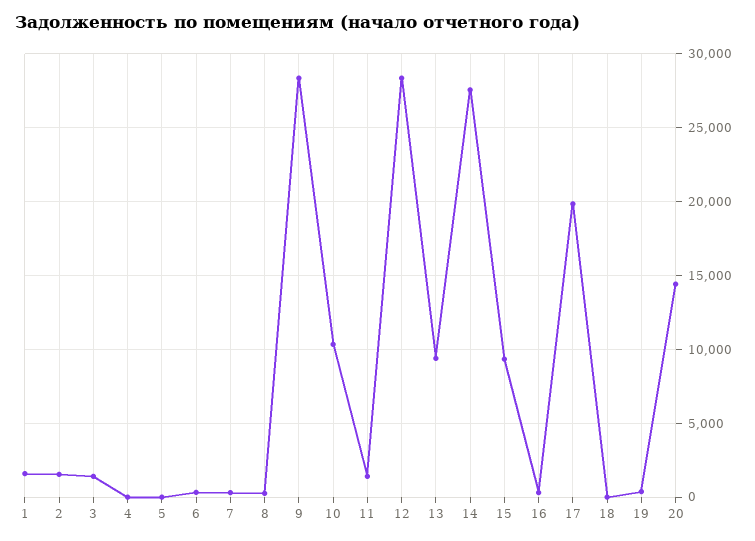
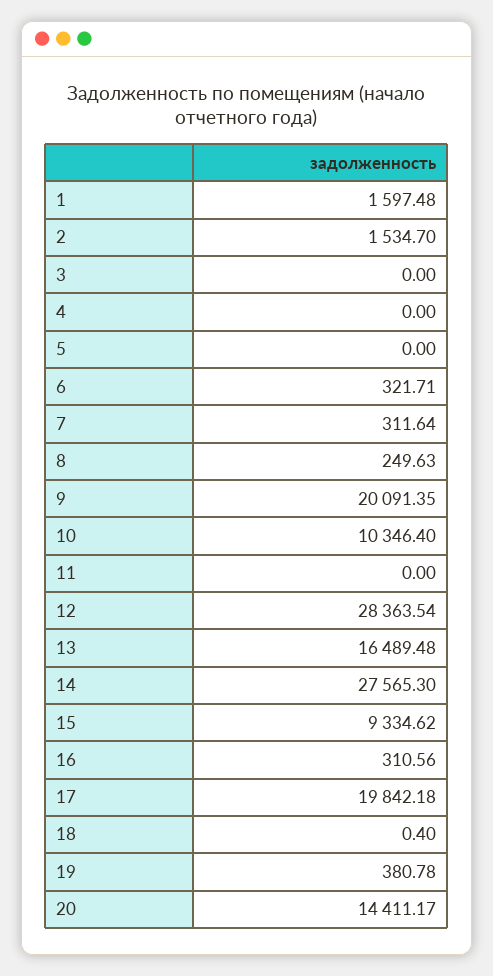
3: 1500 -> 0
9: 28500 -> 20091.35
11: 1500 -> 0
13: 9500 -> 16489.48

